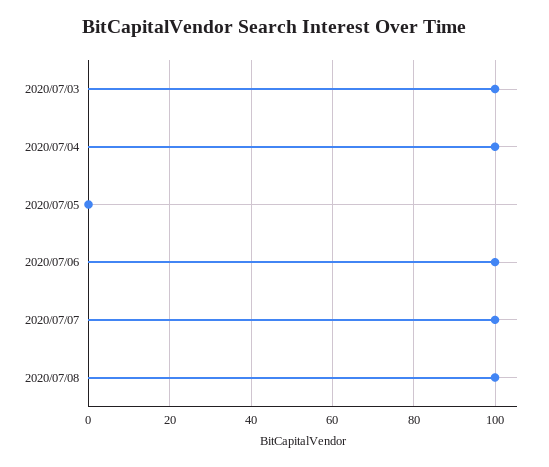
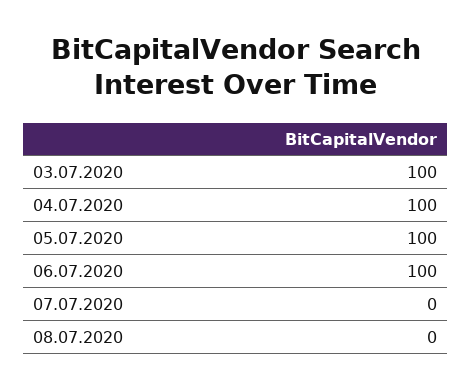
2020/07/05: 0 -> 100
2020/07/07: 100 -> 0
2020/07/08: 100 -> 0

